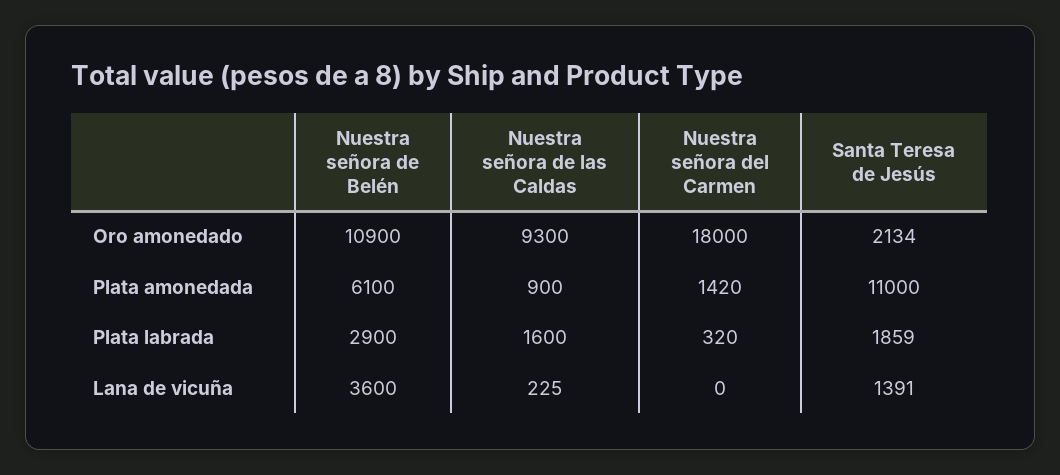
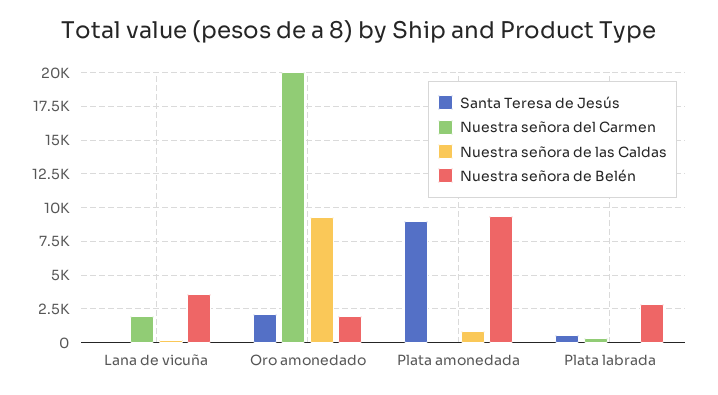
Nuestra señora de Belén, Oro amonedado: 10900 -> 2000
Nuestra señora del Carmen, Oro amonedado: 18000 -> 20000
Nuestra señora de Belén, Plata amonedada: 6100 -> 9500
Nuestra señora del Carmen, Plata amonedada: 1420 -> 0
Santa Teresa de Jesús, Plata amonedada: 11000 -> 9000
Nuestra señora de las Caldas, Plata labrada: 1600 -> 0
Santa Teresa de Jesús, Plata labrada: 1859 -> 500
Nuestra señora del Carmen, Lana de vicuña: 0 -> 2000
Santa Teresa de Jesús, Lana de vicuña: 1391 -> 0

